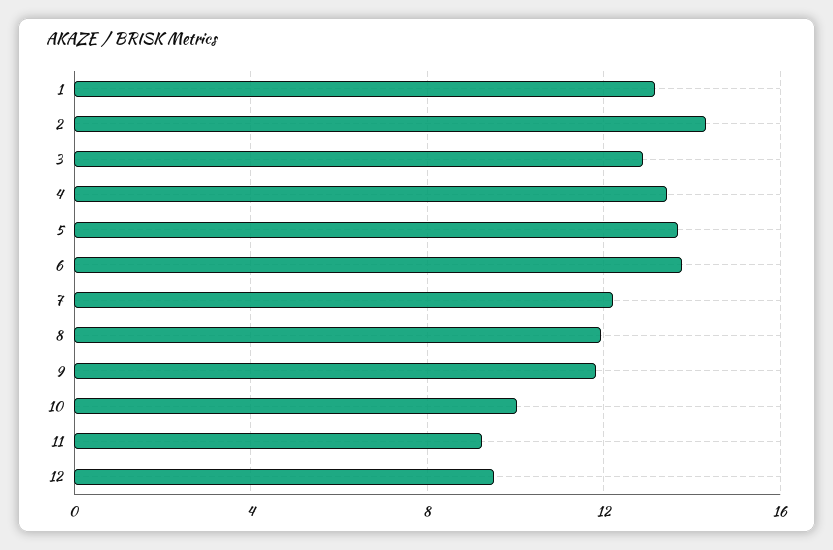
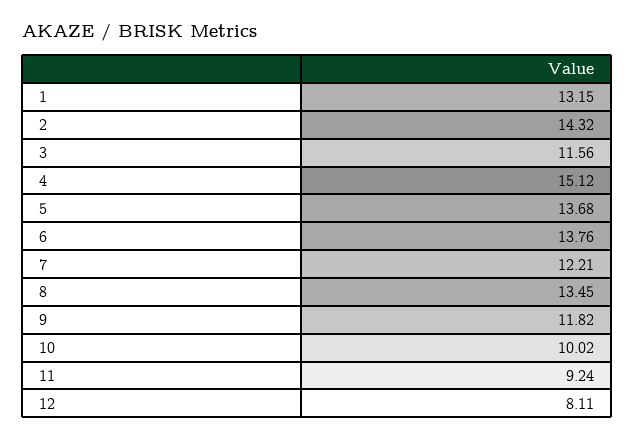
3: 13 -> 11.56
4: 13.5 -> 15.12
8: 12 -> 13.45
12: 9.5 -> 8.11

